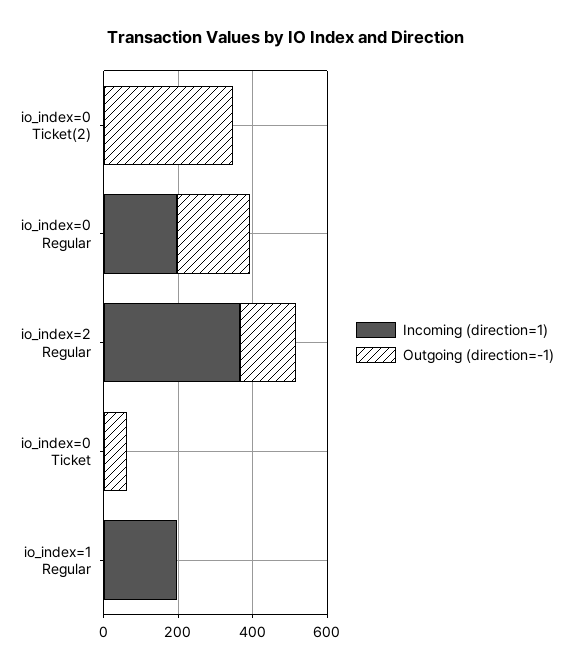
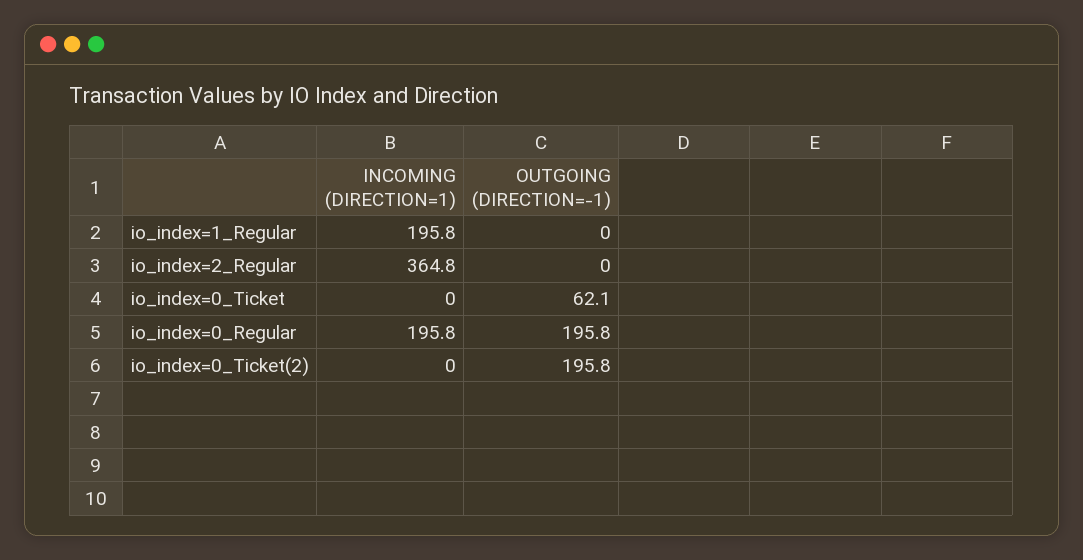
Outgoing (direction=-1), io_index=0 Ticket(2): 350 -> 195.8
Outgoing (direction=-1), io_index=2 Regular: 150 -> 0

